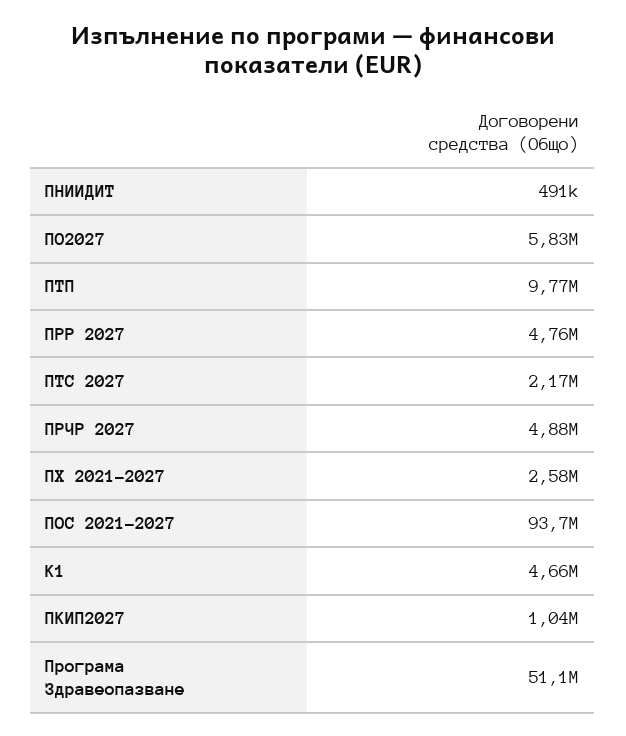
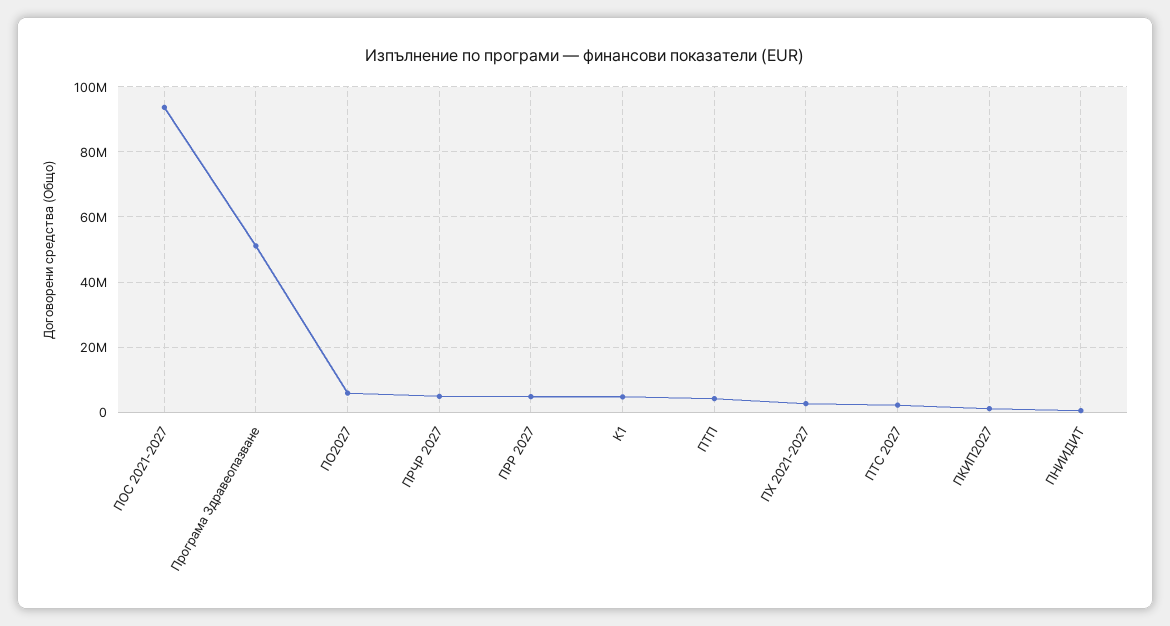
ПТП: 9770000 -> 4000000

